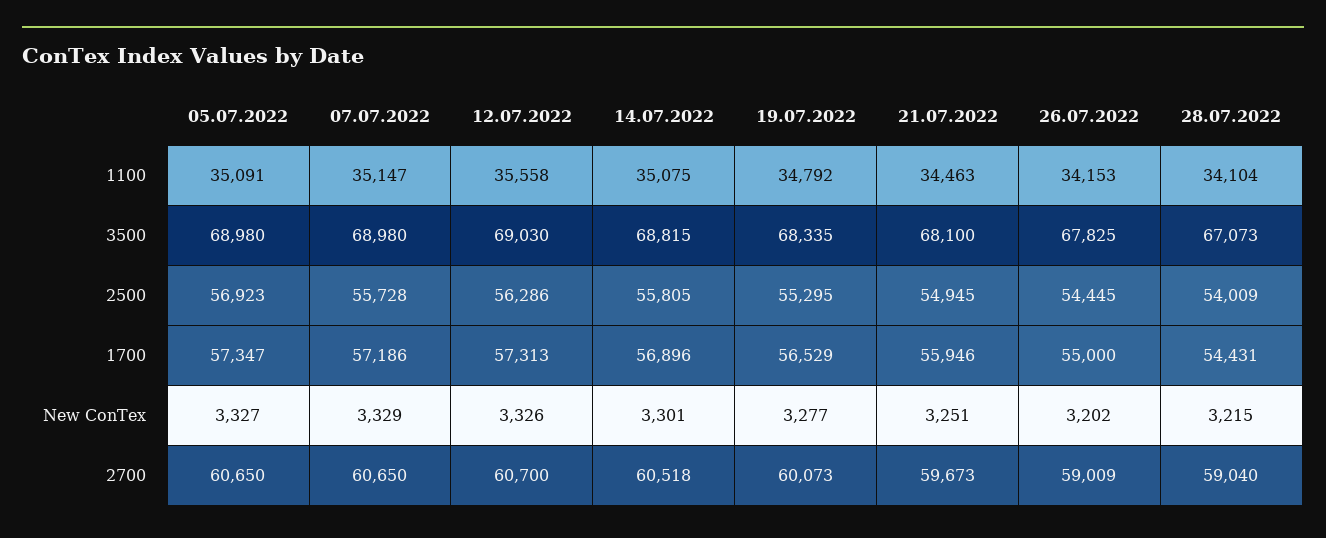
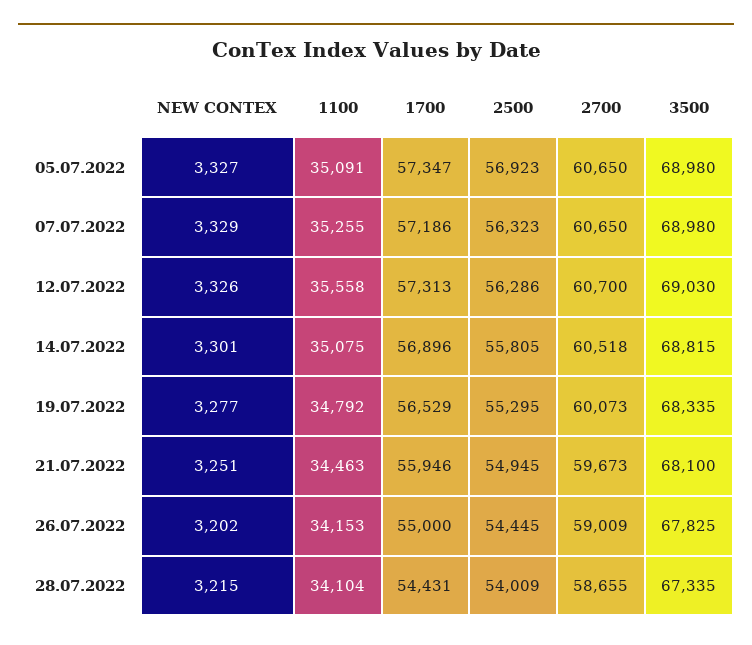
07.07.2022, 1100: 35147 -> 35255
28.07.2022, 3500: 67073 -> 67335
07.07.2022, 2500: 55728 -> 56323
28.07.2022, 2700: 59040 -> 58655

